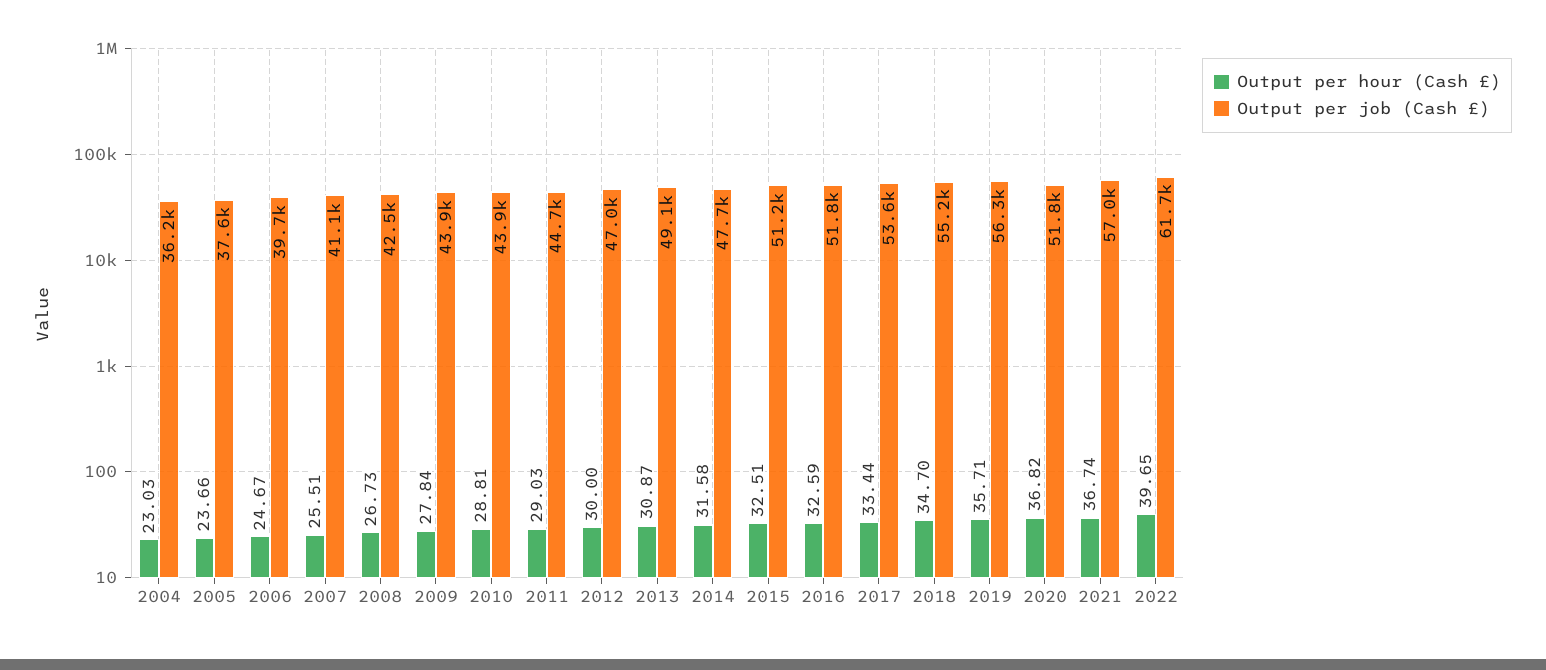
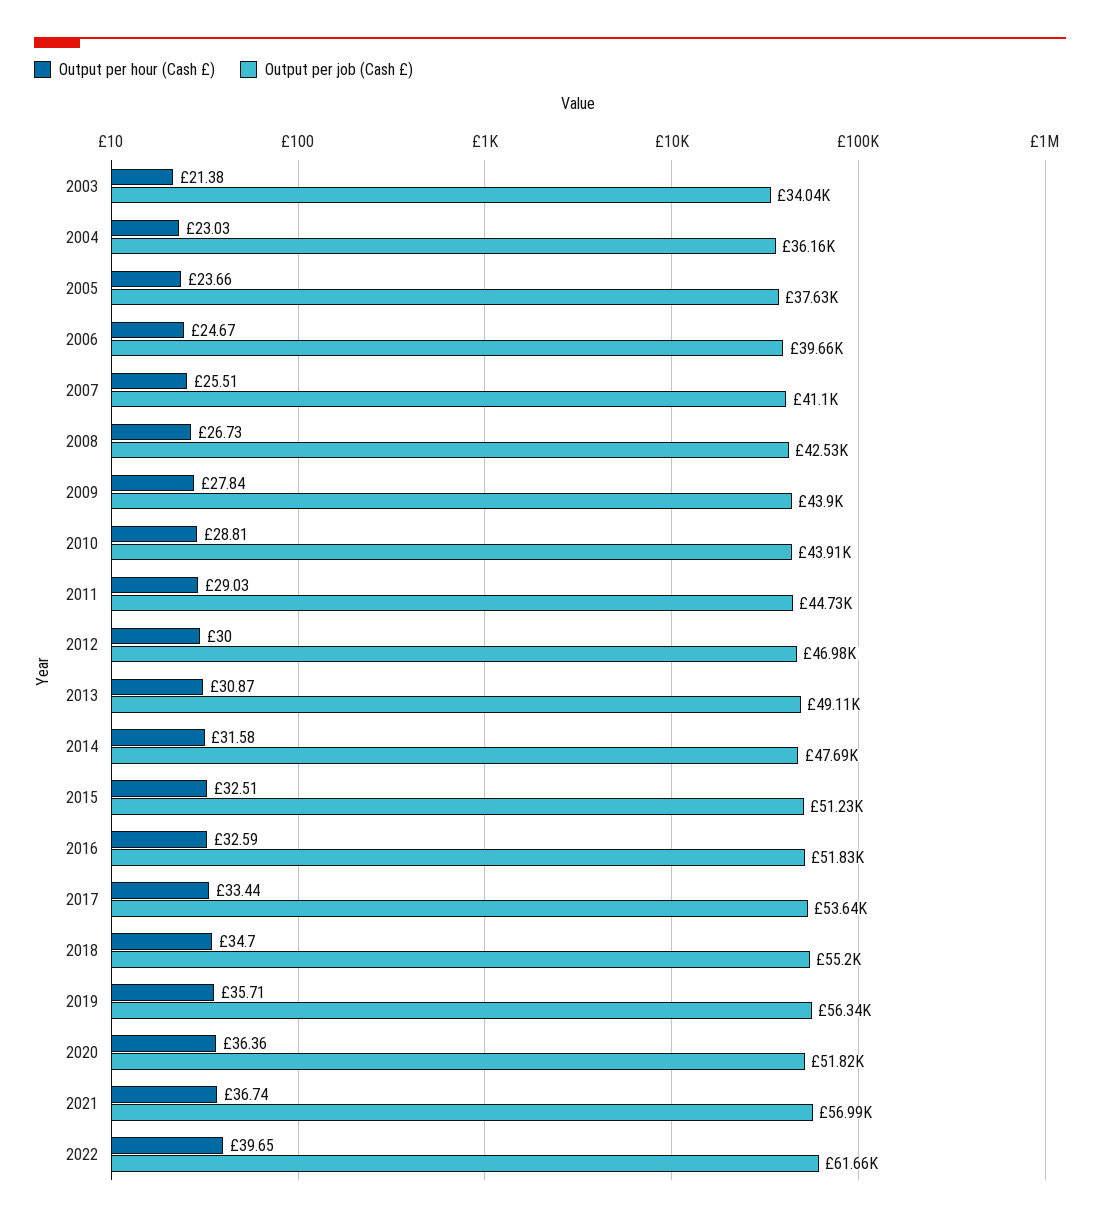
Output per hour (Cash £), 2020: 36.82 -> 36.36
Output per hour (Cash £), 2003: none -> 21.38
Output per job (Cash £), 2003: none -> 34040

